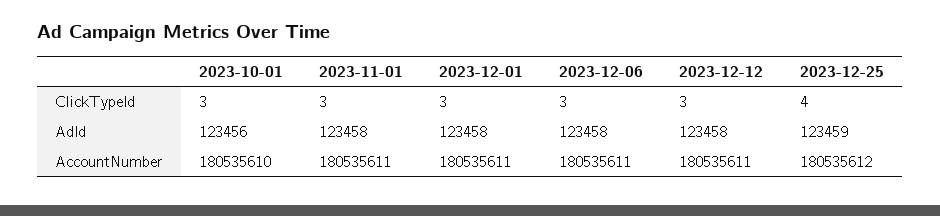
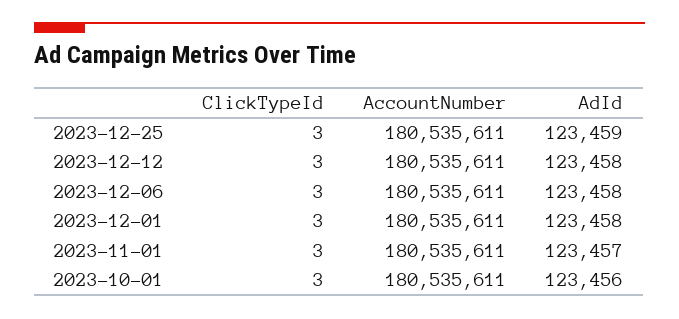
2023-12-25, ClickTypeId: 4 -> 3
2023-11-01, AdId: 123458 -> 123457
2023-10-01, AccountNumber: 180535610 -> 180535611
2023-12-25, AccountNumber: 180535612 -> 180535611

